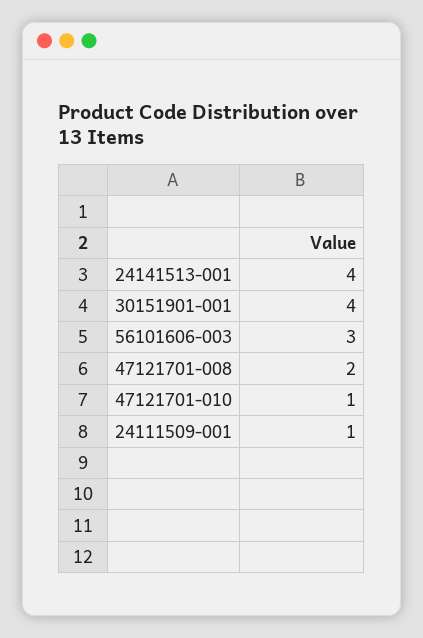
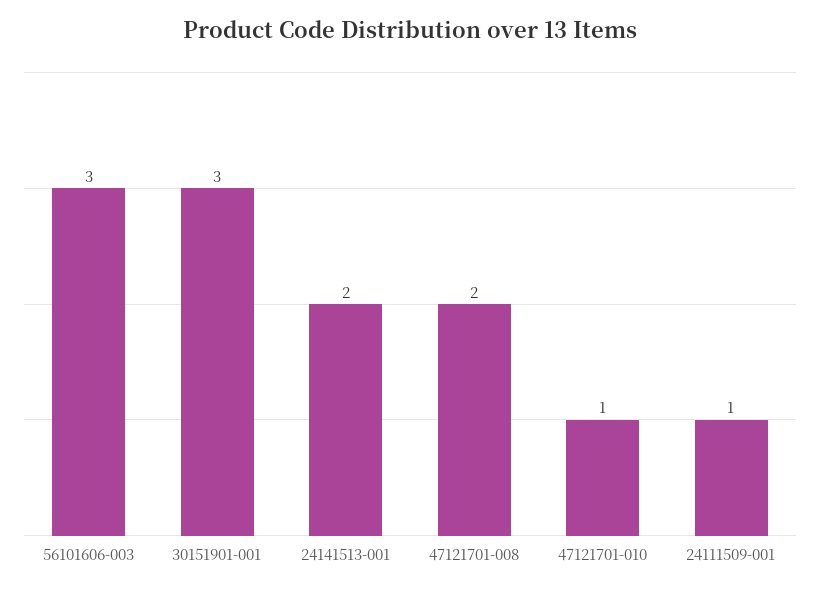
24141513-001: 4 -> 2
30151901-001: 4 -> 3

